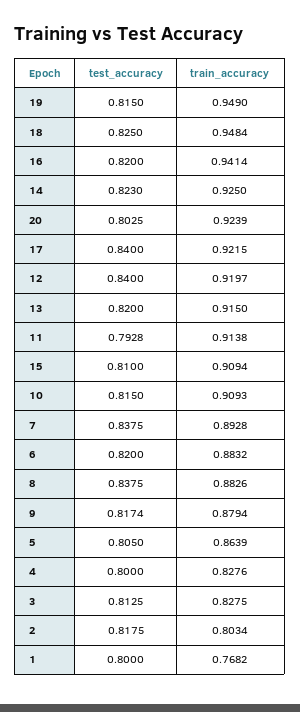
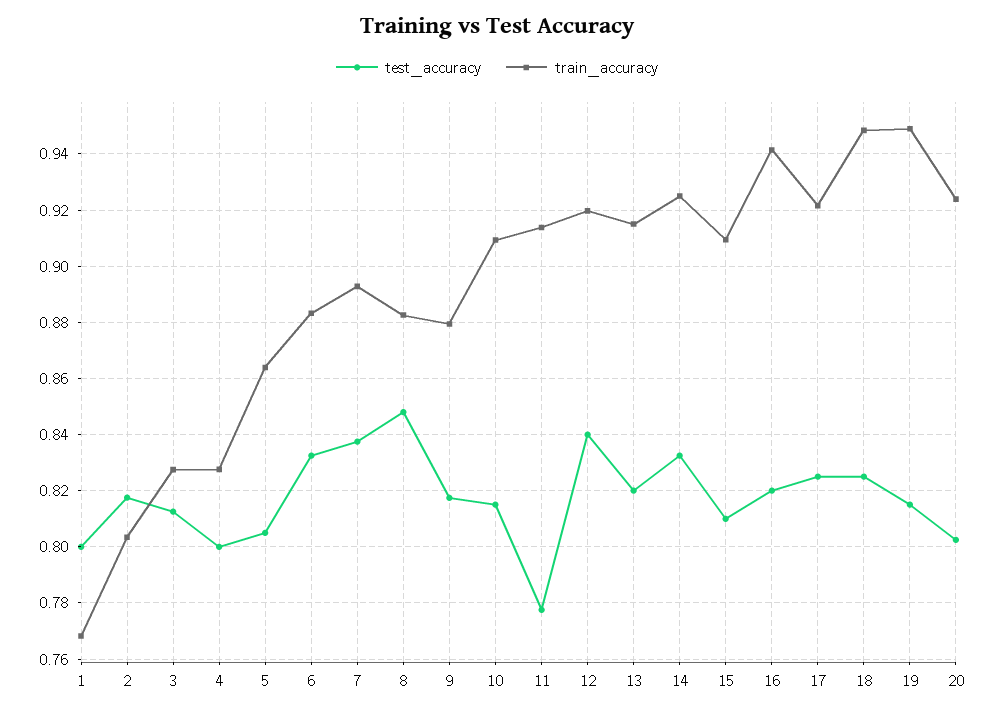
test_accuracy, 14: 0.823 -> 0.8325
test_accuracy, 17: 0.84 -> 0.825
test_accuracy, 11: 0.7928 -> 0.7775
test_accuracy, 6: 0.82 -> 0.8325
test_accuracy, 8: 0.8375 -> 0.8475

